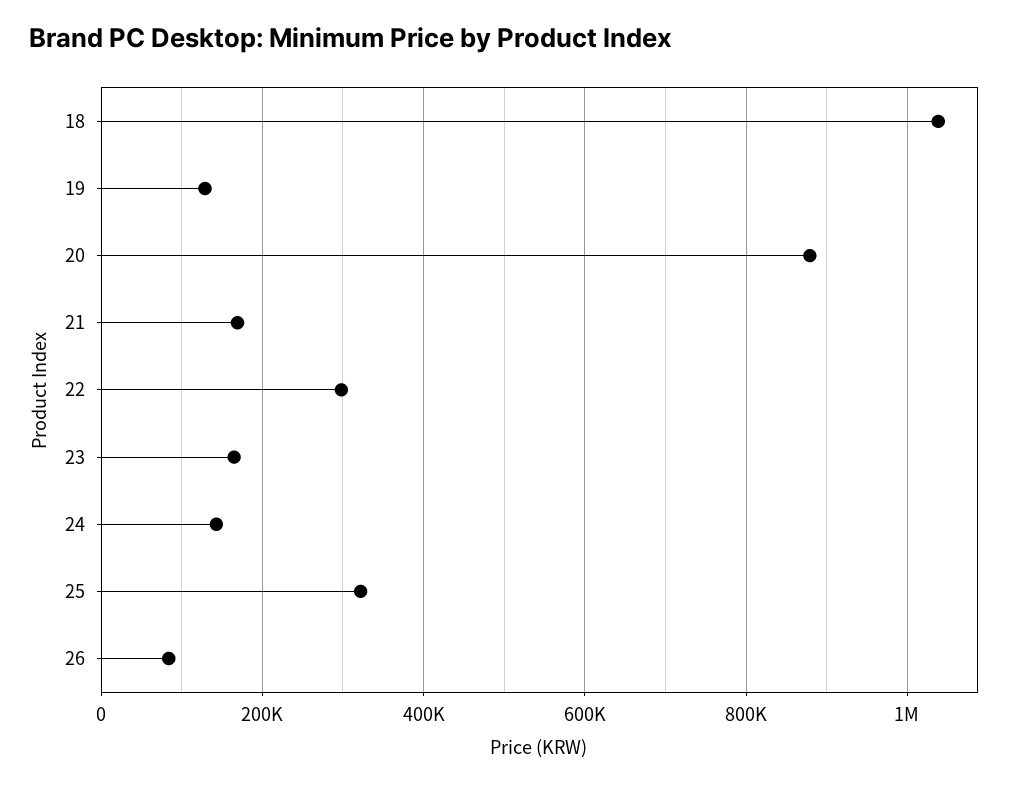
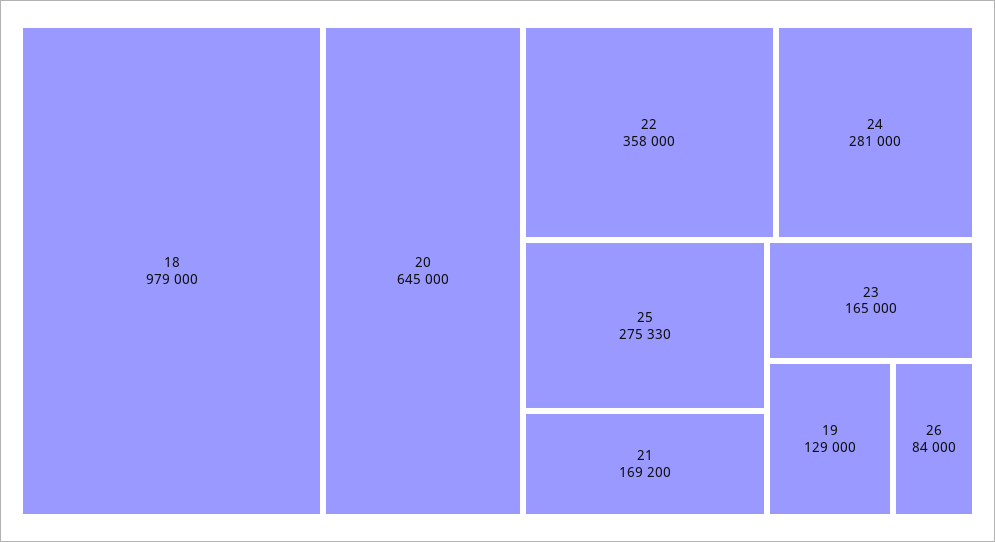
18: 1040000 -> 979000
20: 880000 -> 645000
22: 300000 -> 358000
24: 140000 -> 281000
25: 320000 -> 275330

